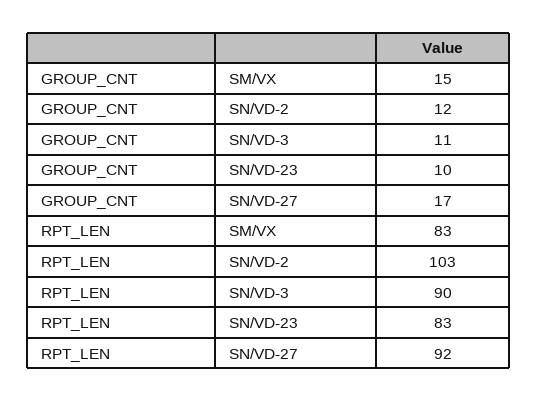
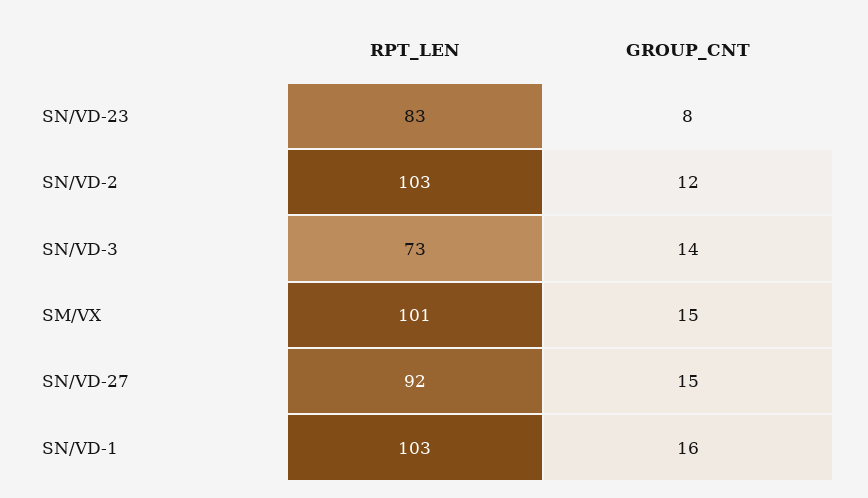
GROUP_CNT, SN/VD-3: 11 -> 14
GROUP_CNT, SN/VD-23: 10 -> 8
GROUP_CNT, SN/VD-27: 17 -> 15
RPT_LEN, SM/VX: 83 -> 101
RPT_LEN, SN/VD-3: 90 -> 73
RPT_LEN, SN/VD-1: none -> 103
GROUP_CNT, SN/VD-1: none -> 16

